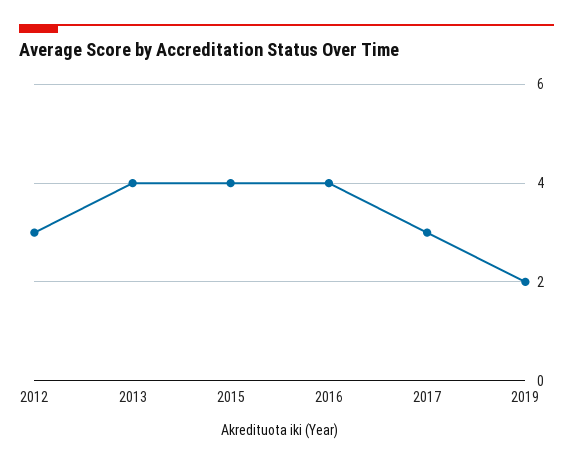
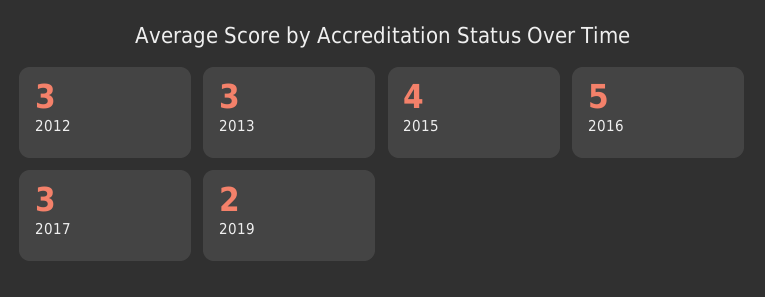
2013: 4 -> 3
2016: 4 -> 5

